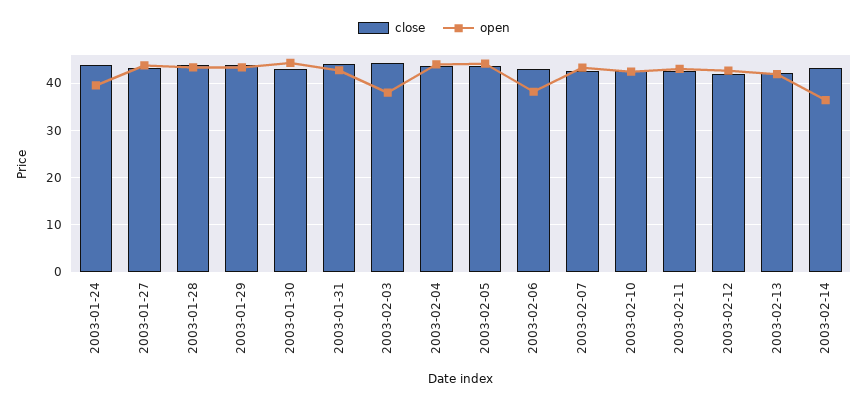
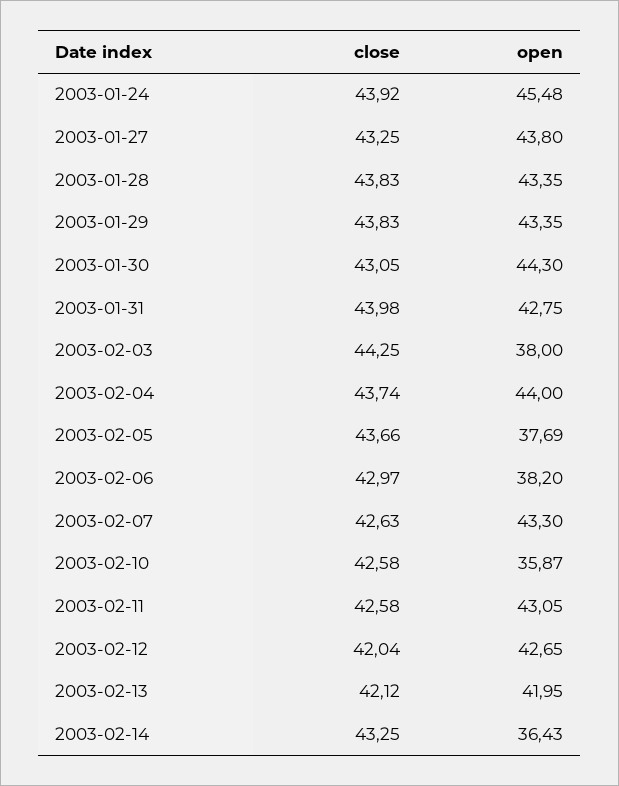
open, 2003-01-24: 40 -> 45.48
open, 2003-02-05: 44 -> 37.69
open, 2003-02-10: 42 -> 35.87

